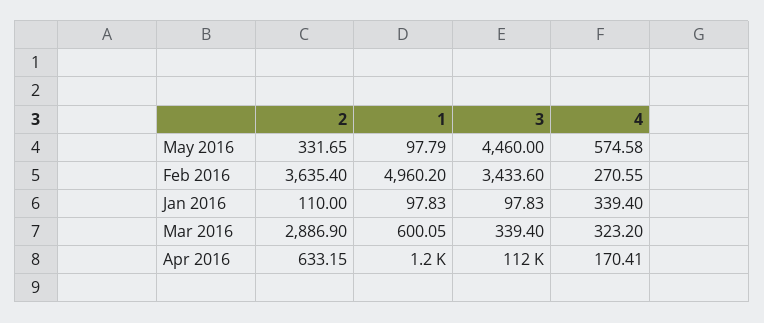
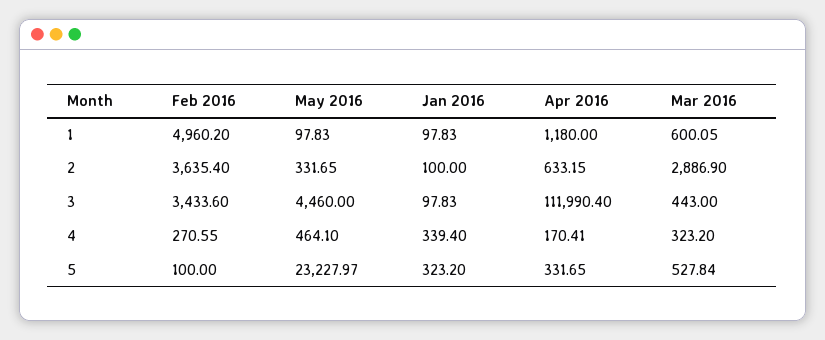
1, May 2016: 97.79 -> 97.83
4, May 2016: 574.58 -> 464.1
2, Jan 2016: 110 -> 100
3, Mar 2016: 339.4 -> 443
5, Feb 2016: none -> 100
5, May 2016: none -> 23227.97
5, Jan 2016: none -> 323.2
5, Apr 2016: none -> 331.65
5, Mar 2016: none -> 527.84

